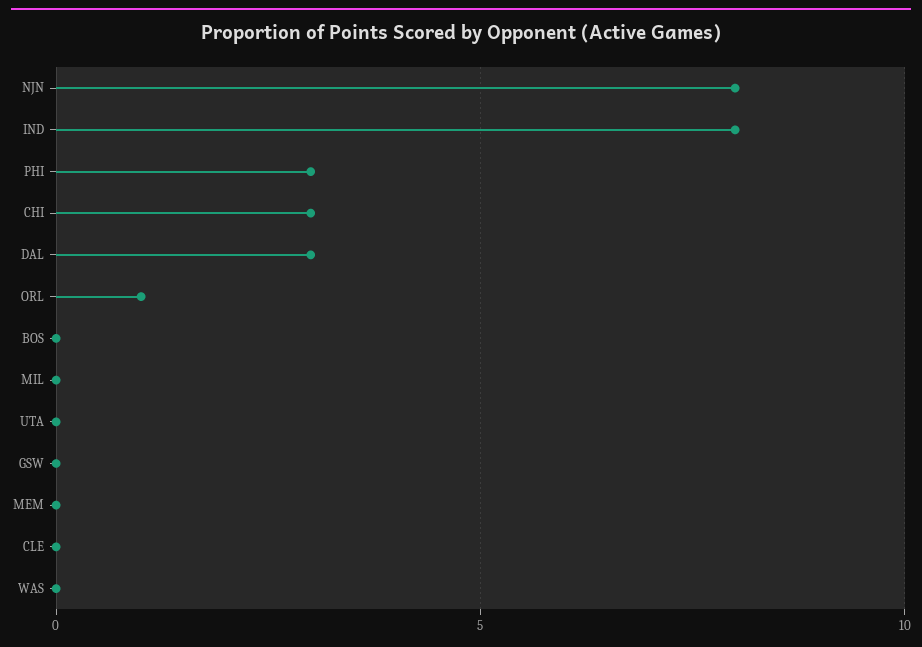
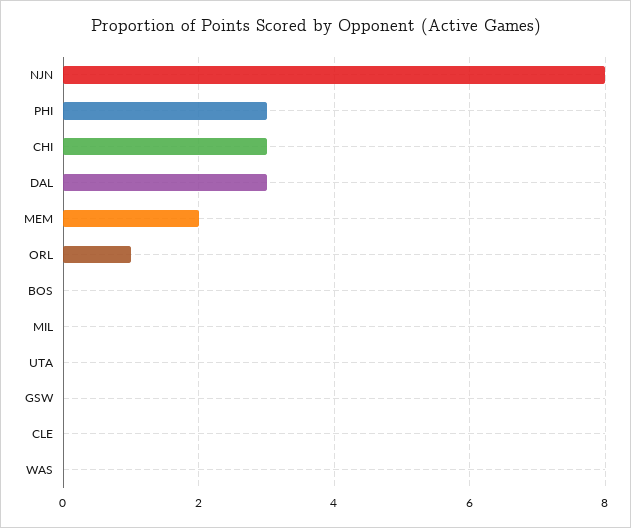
IND: 8 -> none
MEM: 0 -> 2

